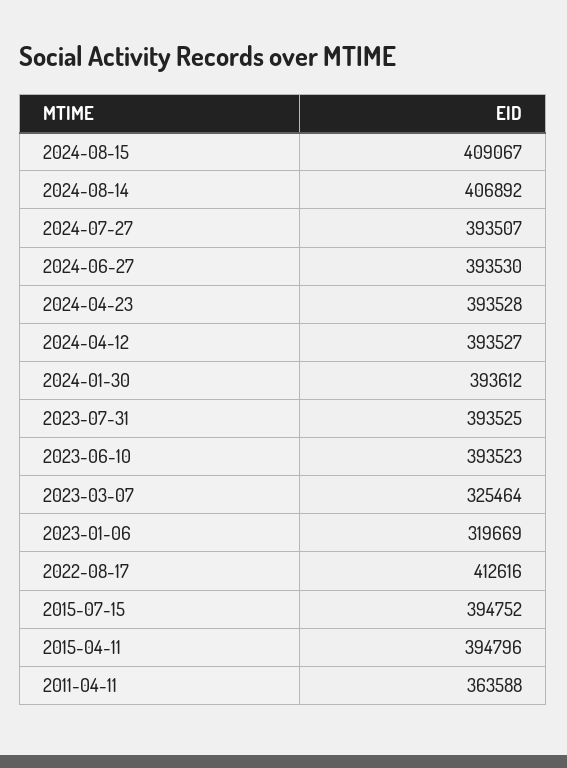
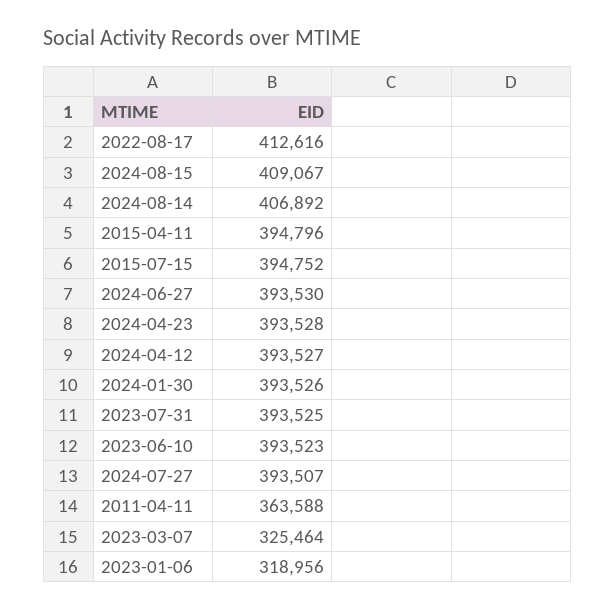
2024-01-30: 393612 -> 393526
2023-01-06: 319669 -> 318956

